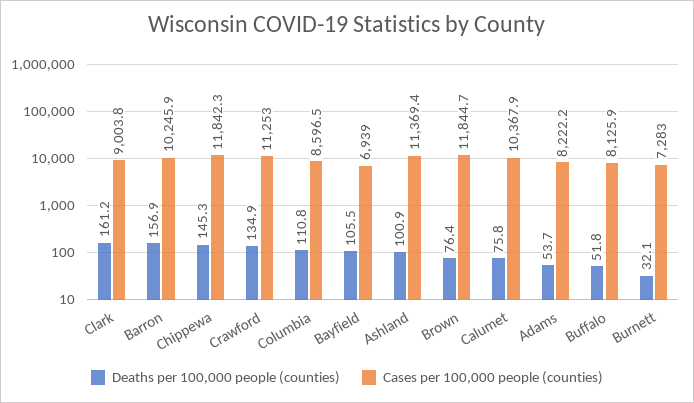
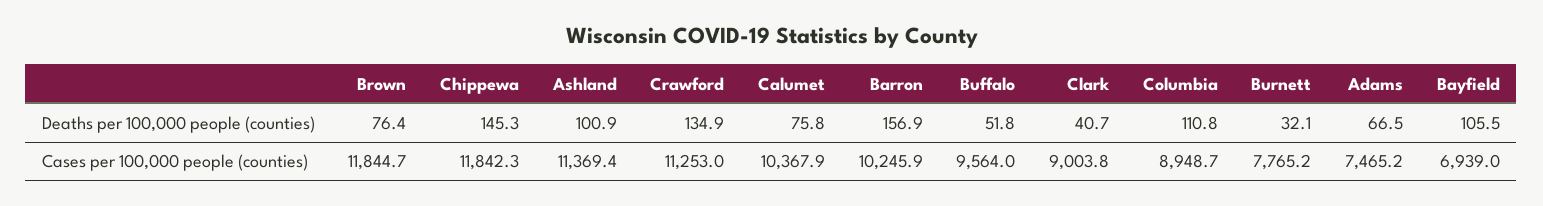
Deaths per 100,000 people (counties), Clark: 161.2 -> 40.7
Cases per 100,000 people (counties), Columbia: 8596.5 -> 8948.7
Deaths per 100,000 people (counties), Adams: 53.7 -> 66.5
Cases per 100,000 people (counties), Adams: 8222.2 -> 7465.2
Cases per 100,000 people (counties), Buffalo: 8125.9 -> 9564
Cases per 100,000 people (counties), Burnett: 7283 -> 7765.2

